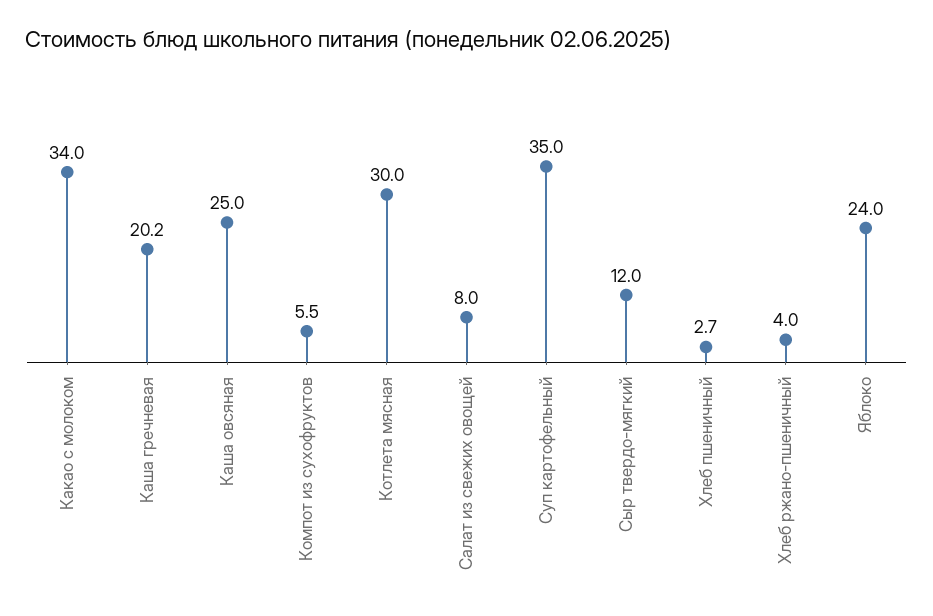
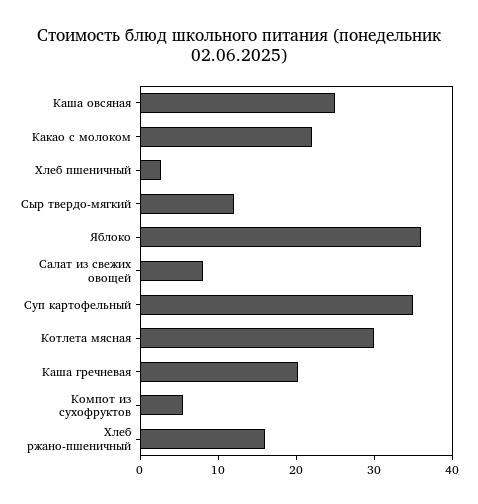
Какао с молоком: 34 -> 22
Хлеб ржано-пшеничный: 4 -> 16
Яблоко: 24 -> 36

